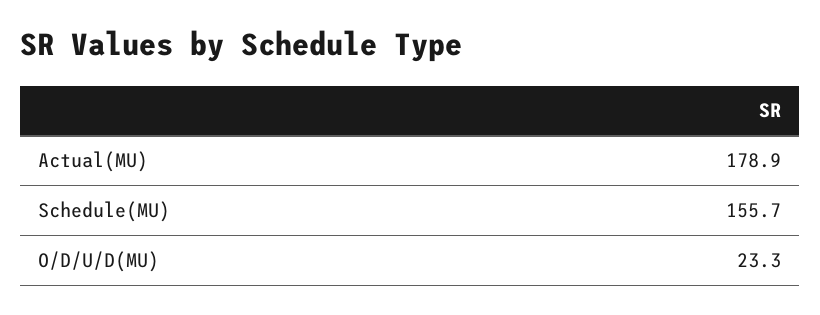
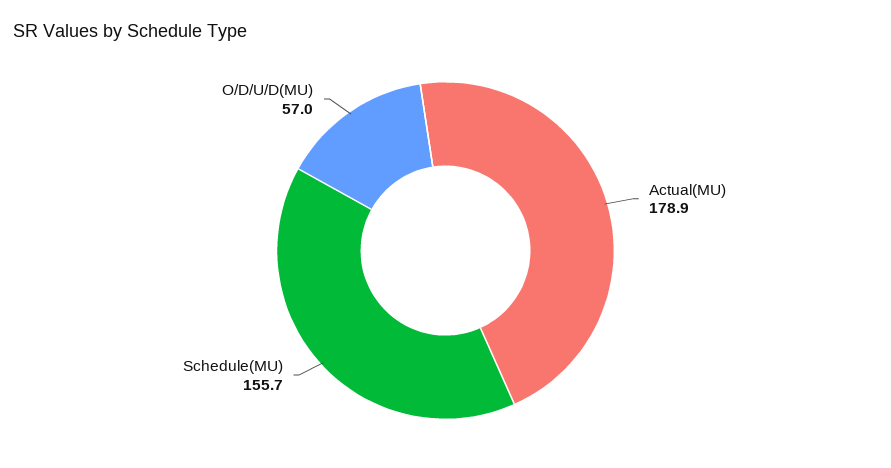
O/D/U/D(MU): 23.3 -> 57

